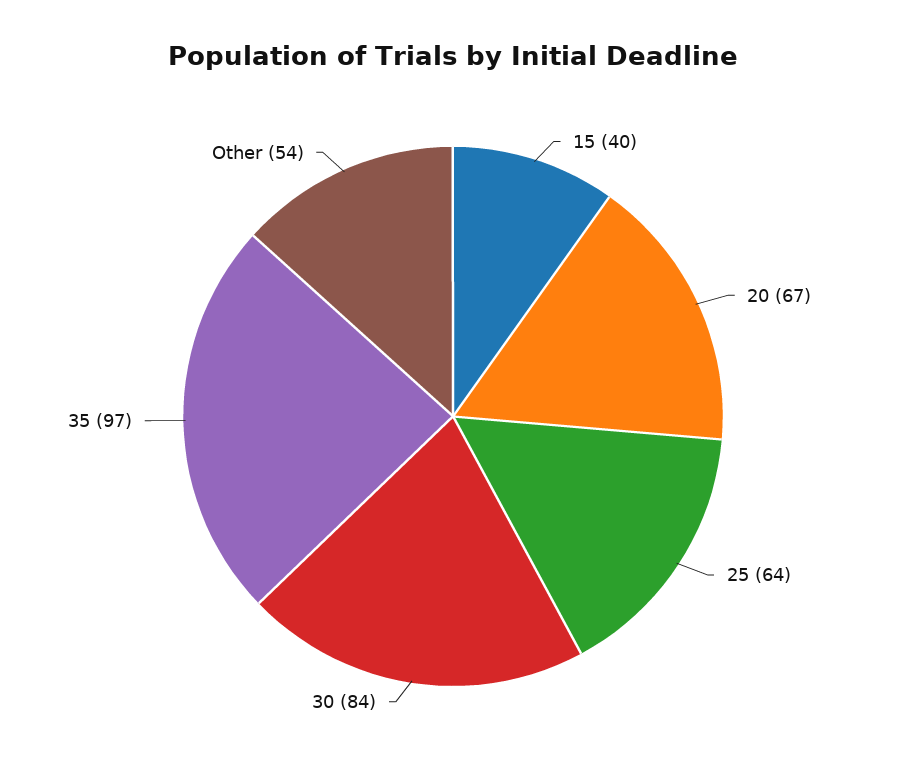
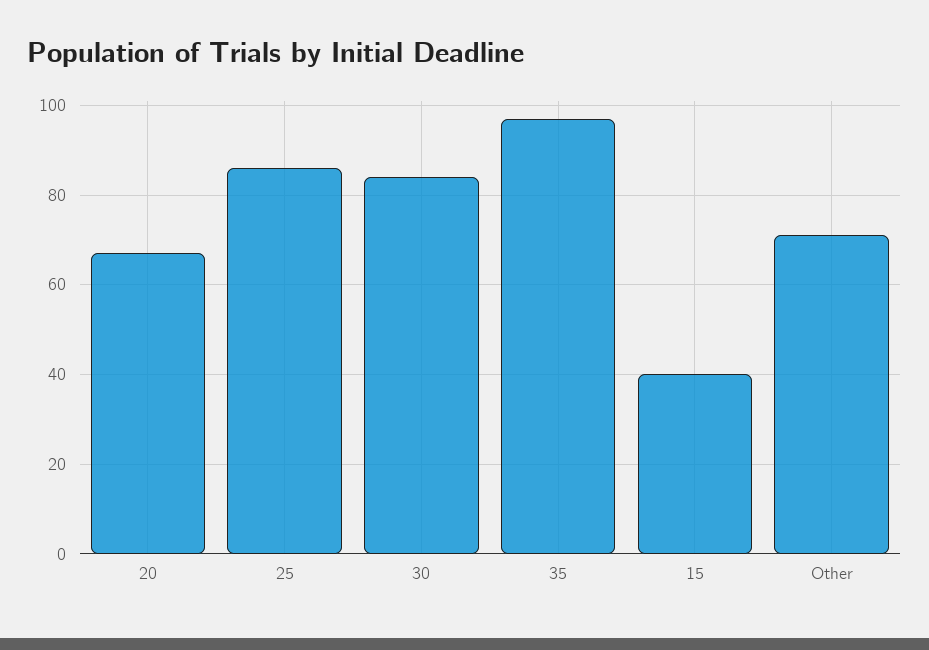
25: 64 -> 85
Other: 54 -> 70

